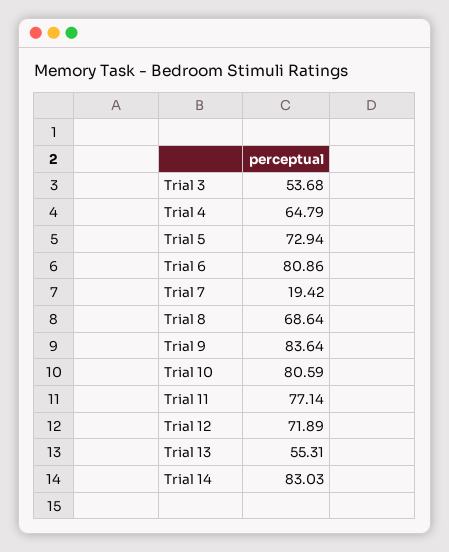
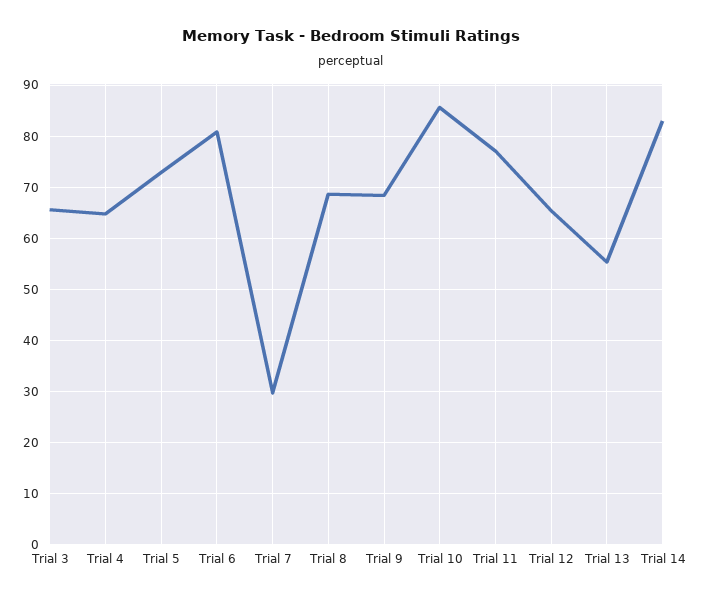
Trial 3: 53.68 -> 66
Trial 7: 19.42 -> 30
Trial 9: 83.64 -> 68
Trial 10: 80.59 -> 86
Trial 12: 71.89 -> 66

